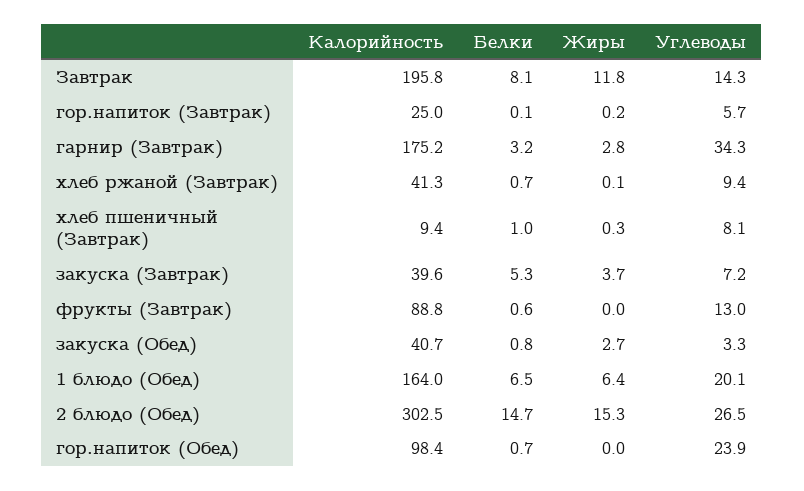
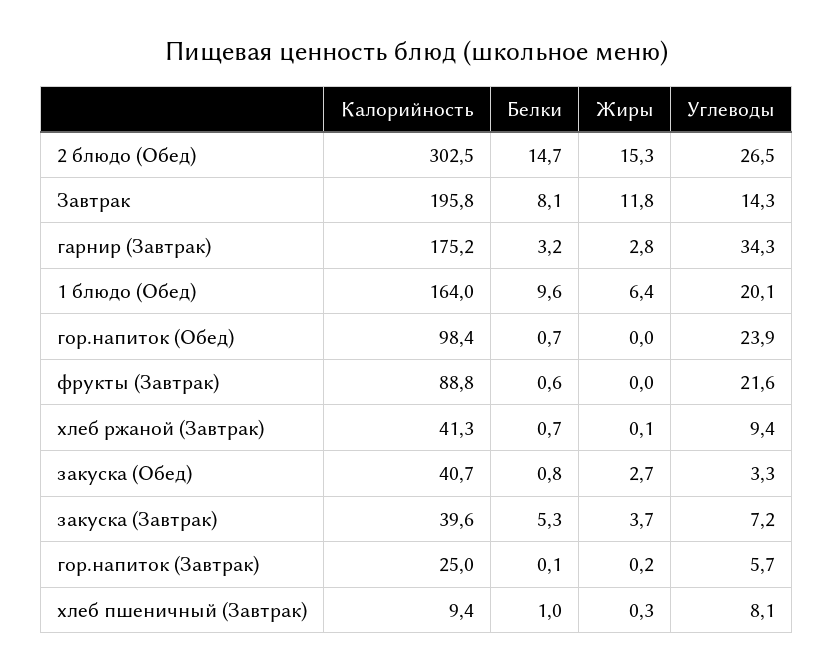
Углеводы, фрукты (Завтрак): 13 -> 21.6
Белки, 1 блюдо (Обед): 6.5 -> 9.6

